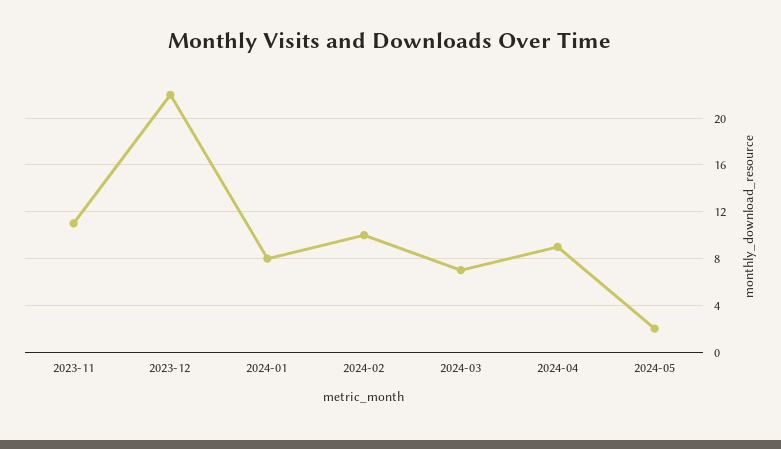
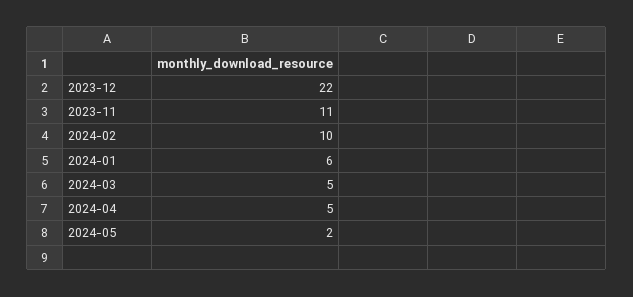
2024-01: 8 -> 6
2024-03: 7 -> 5
2024-04: 9 -> 5

